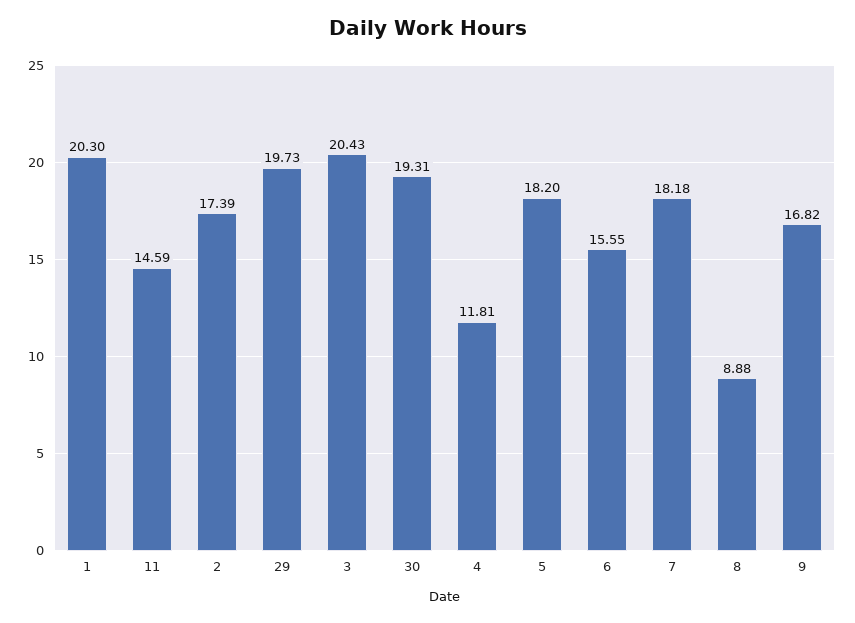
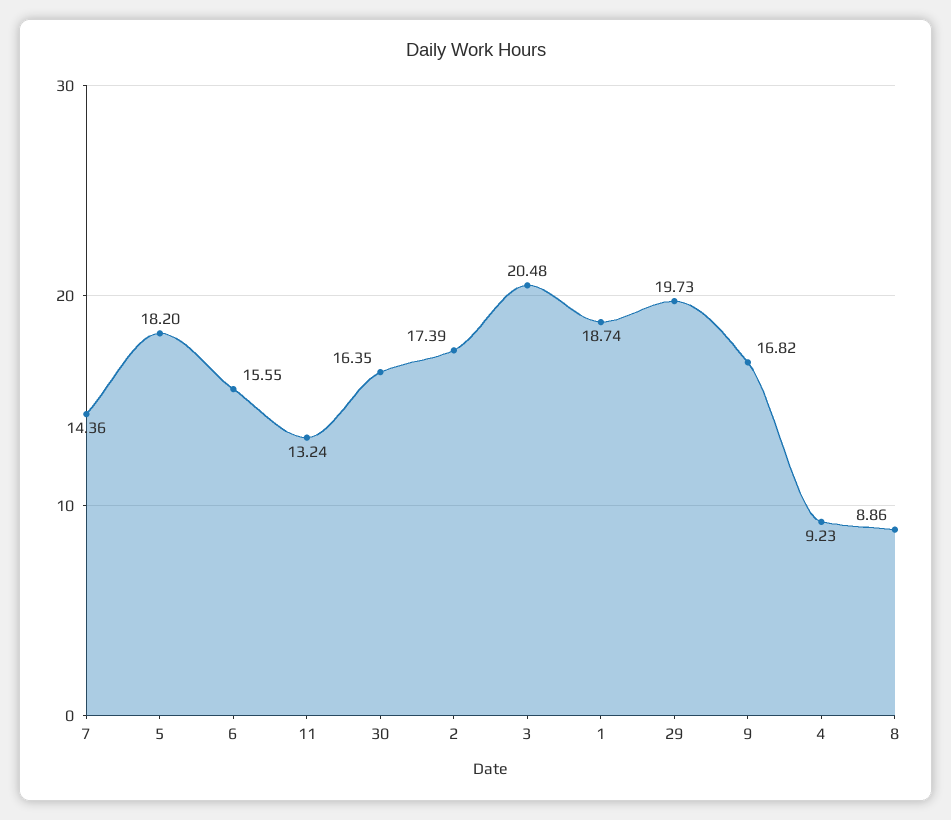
1: 20.3 -> 18.74
11: 14.59 -> 13.24
3: 20.43 -> 20.48
30: 19.31 -> 16.35
4: 11.81 -> 9.23
7: 18.18 -> 14.36
8: 8.88 -> 8.86

